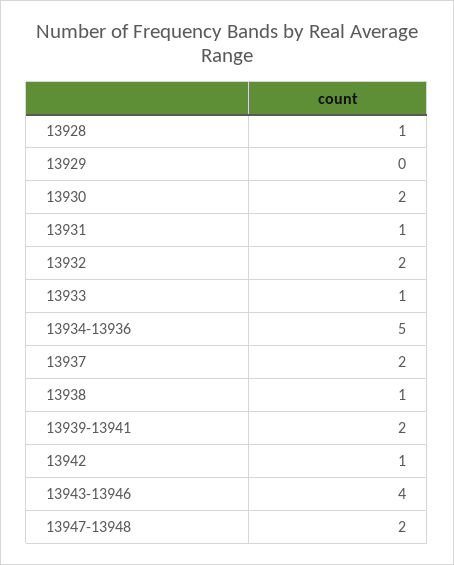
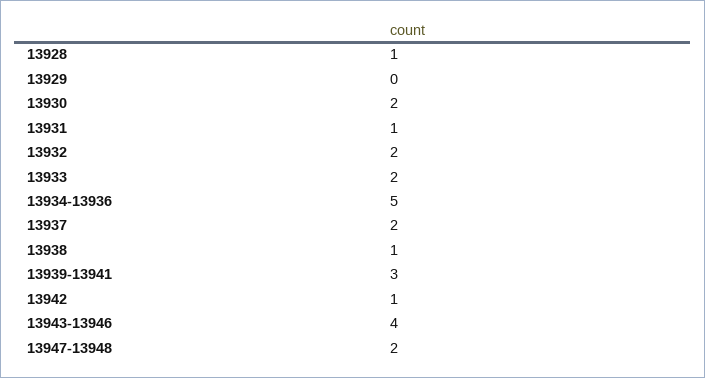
13933: 1 -> 2
13939-13941: 2 -> 3

